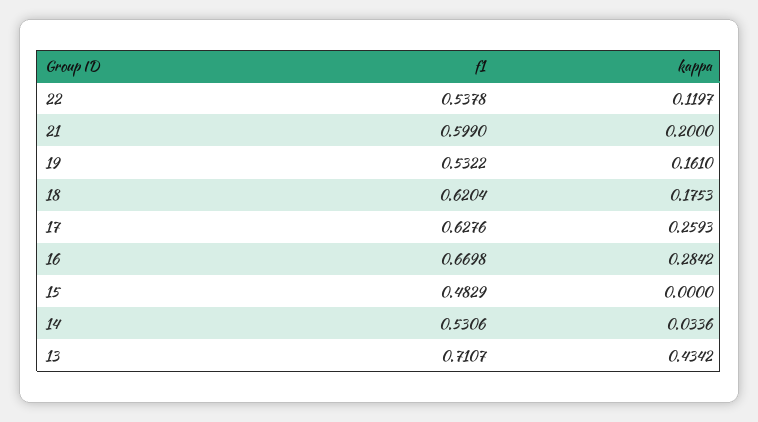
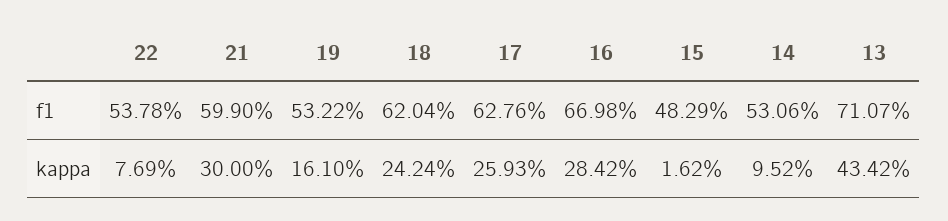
kappa, 22: 0.1197 -> 0.0769
kappa, 21: 0.2 -> 0.3
kappa, 18: 0.1753 -> 0.2424
kappa, 15: 0 -> 0.0162
kappa, 14: 0.0336 -> 0.0952

